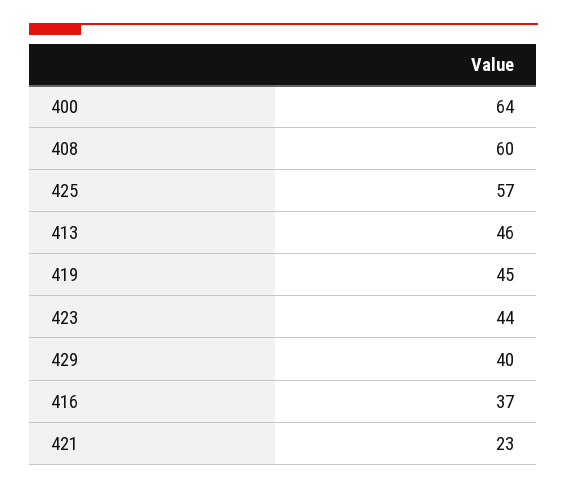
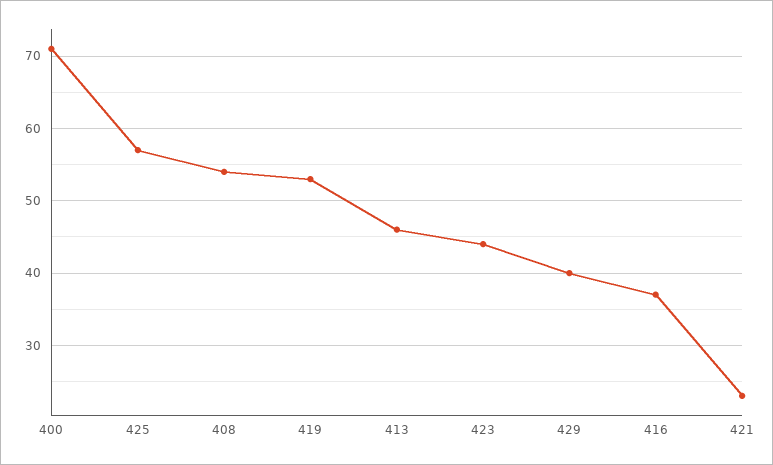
400: 64 -> 71
408: 60 -> 54
419: 45 -> 53

